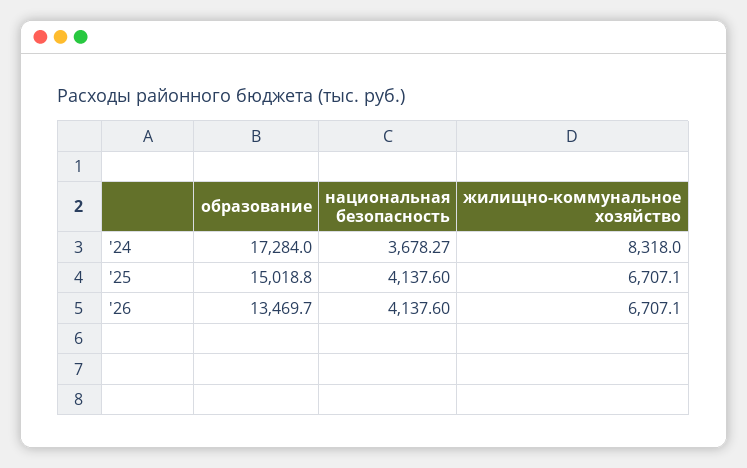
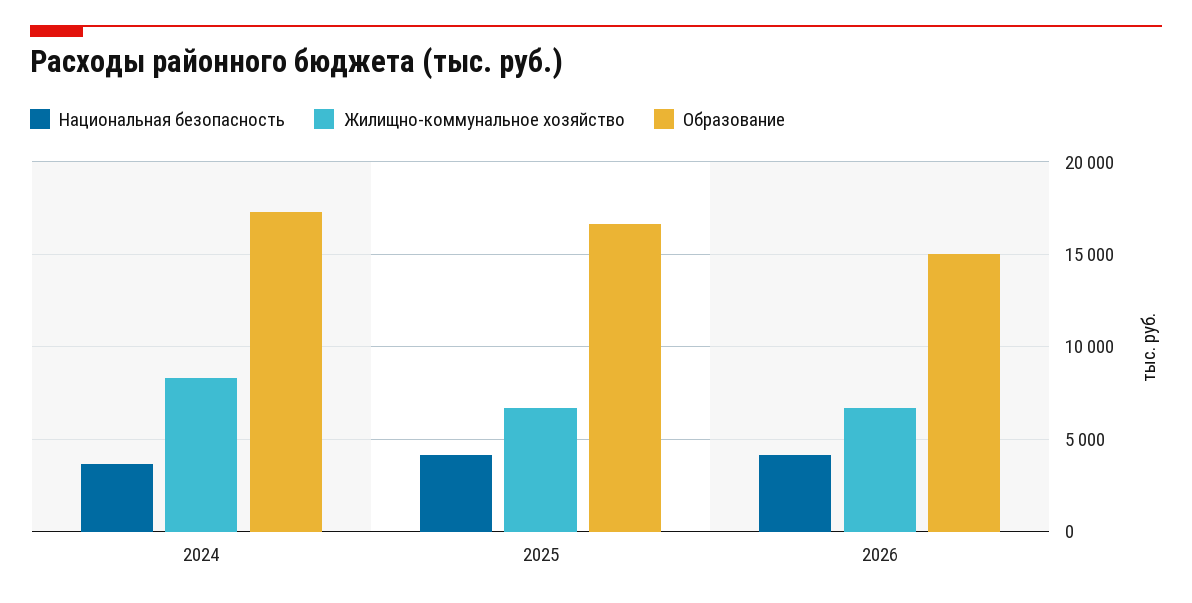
образование, '25: 15018.8 -> 16500
образование, '26: 13469.7 -> 15000

